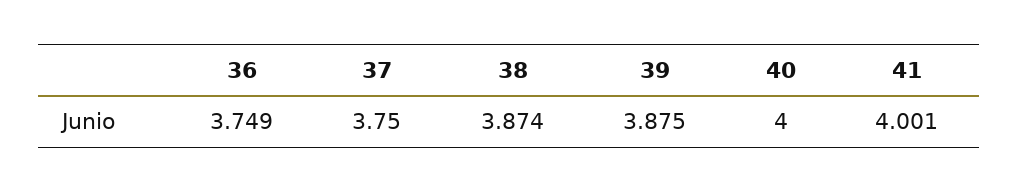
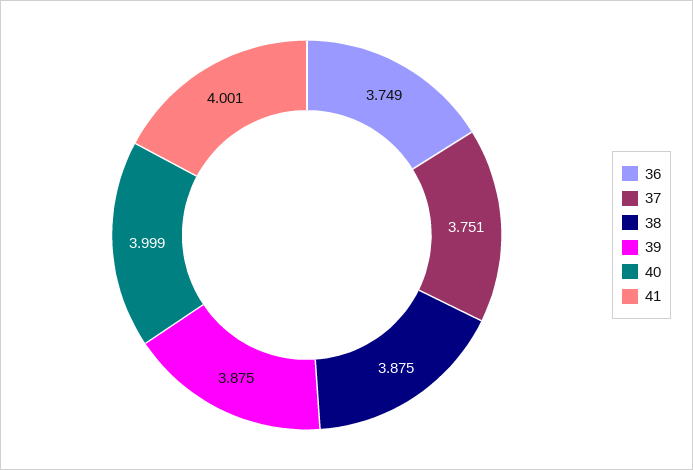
37: 3.75 -> 3.751
38: 3.874 -> 3.875
40: 4 -> 3.999

